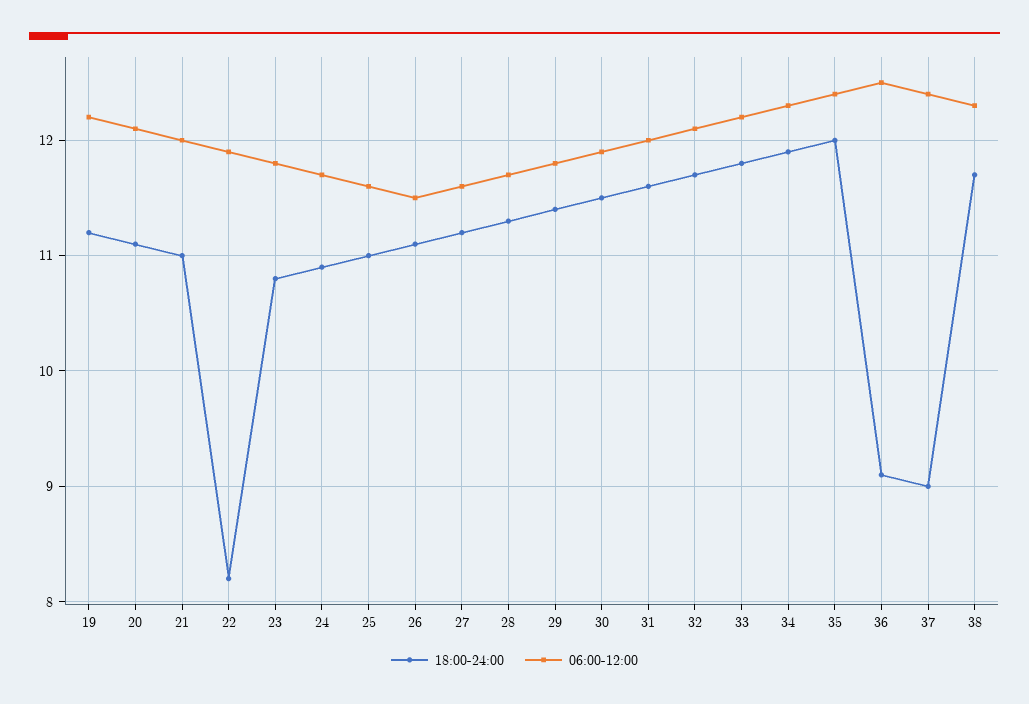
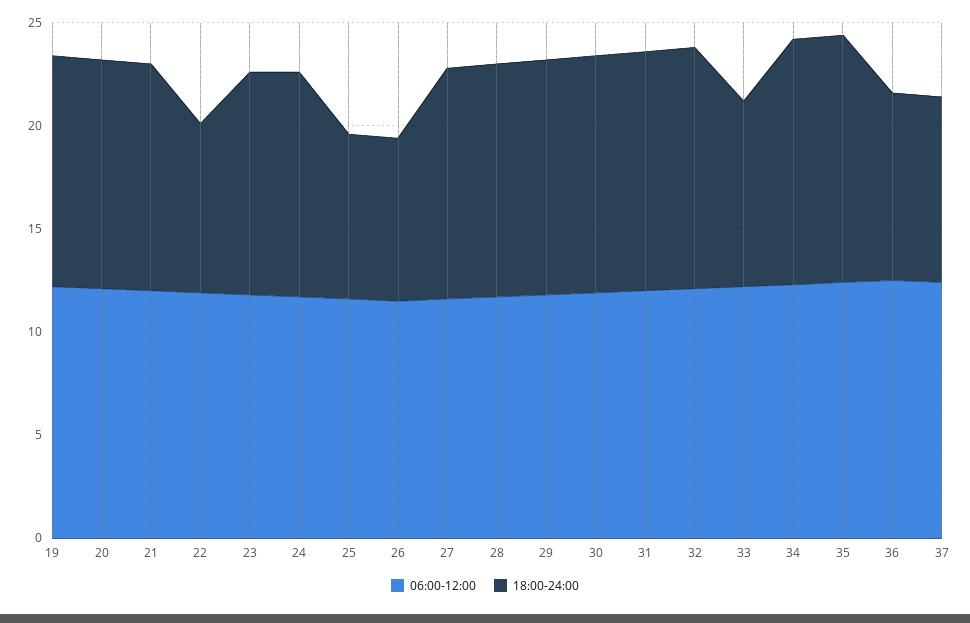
18:00-24:00, 25: 11 -> 8
18:00-24:00, 26: 11.1 -> 8
18:00-24:00, 33: 11.8 -> 9
18:00-24:00, 38: 11.7 -> none
06:00-12:00, 38: 12.3 -> none

